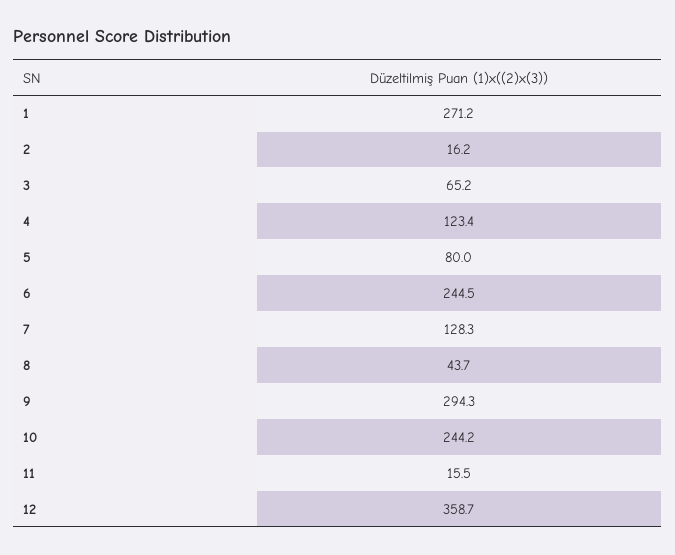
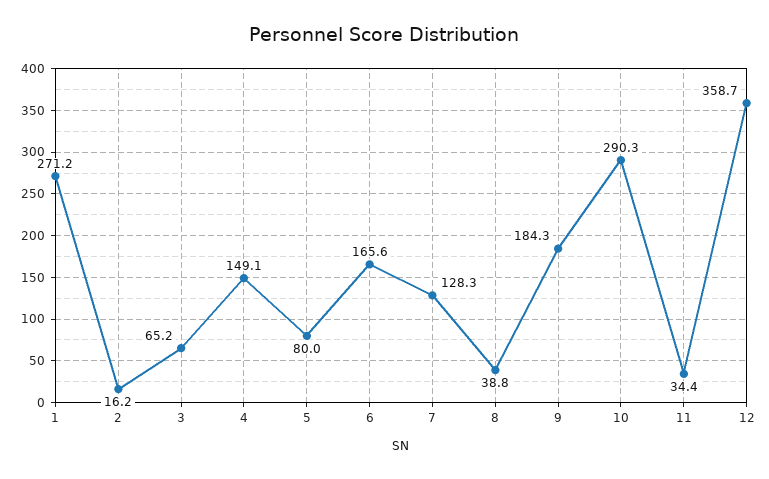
4: 123.4 -> 149.1
6: 244.5 -> 165.6
8: 43.7 -> 38.8
9: 294.3 -> 184.3
10: 244.2 -> 290.3
11: 15.5 -> 34.4

